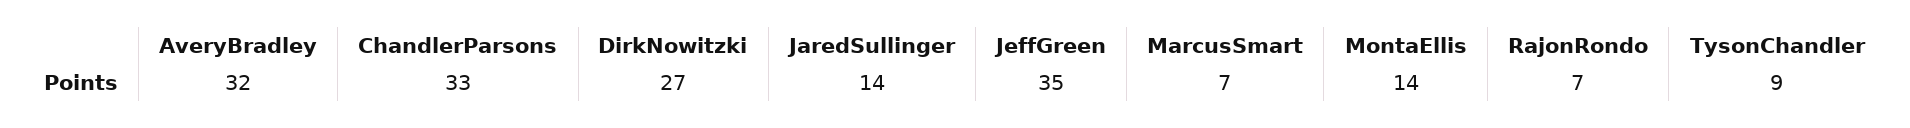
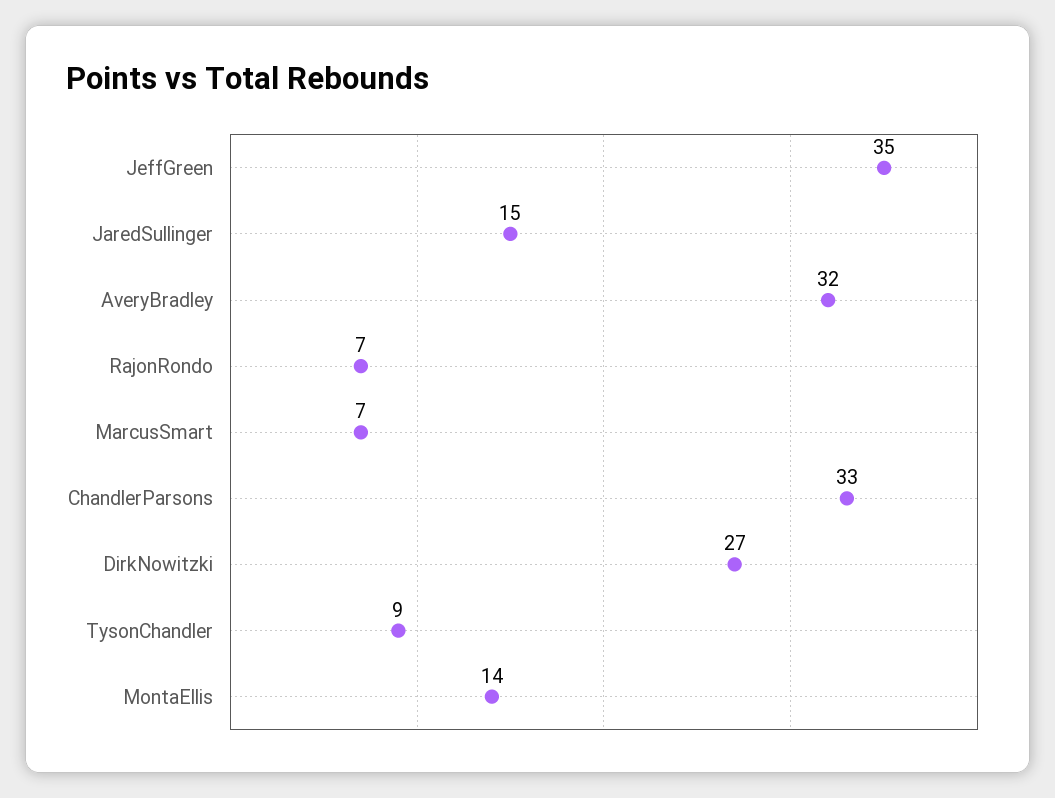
JaredSullinger: 14 -> 15

